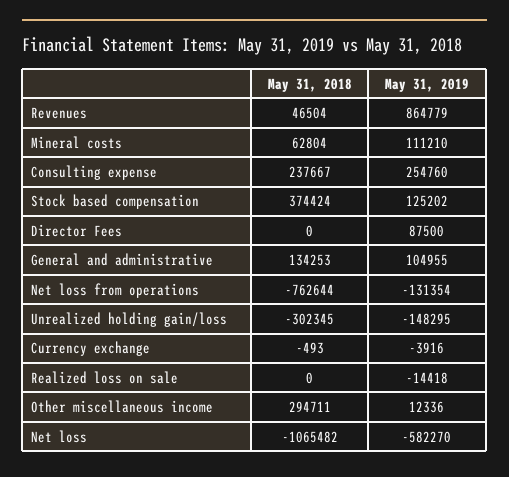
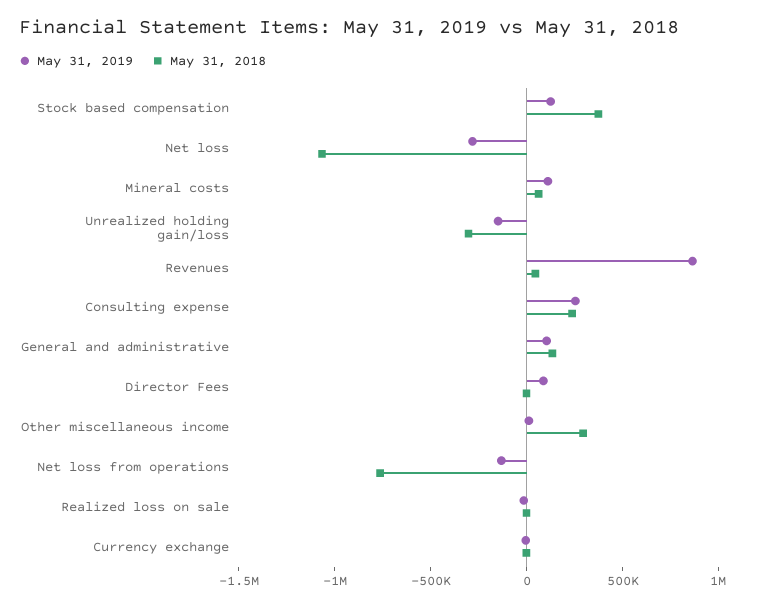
May 31, 2019, Net loss: -582270 -> -300000

